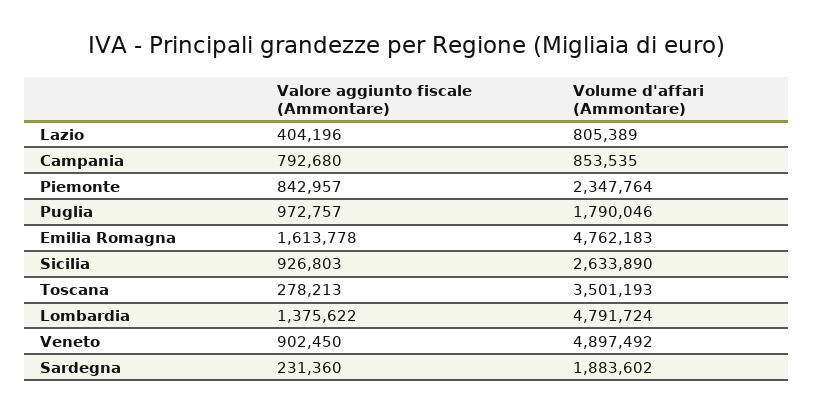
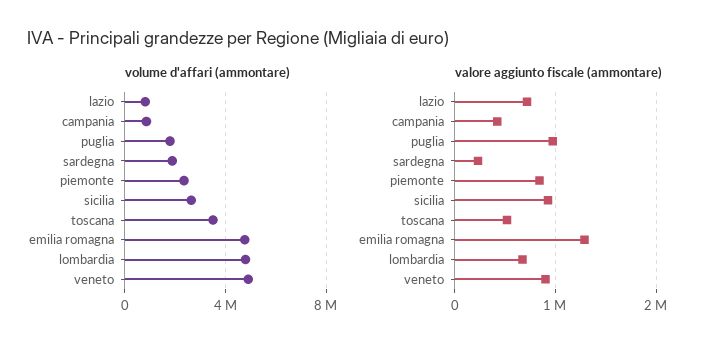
Valore aggiunto fiscale (Ammontare), Lazio: 404196 -> 700000
Valore aggiunto fiscale (Ammontare), Campania: 792680 -> 400000
Valore aggiunto fiscale (Ammontare), Emilia Romagna: 1613778 -> 1300000
Valore aggiunto fiscale (Ammontare), Toscana: 278213 -> 500000
Valore aggiunto fiscale (Ammontare), Lombardia: 1375622 -> 700000

